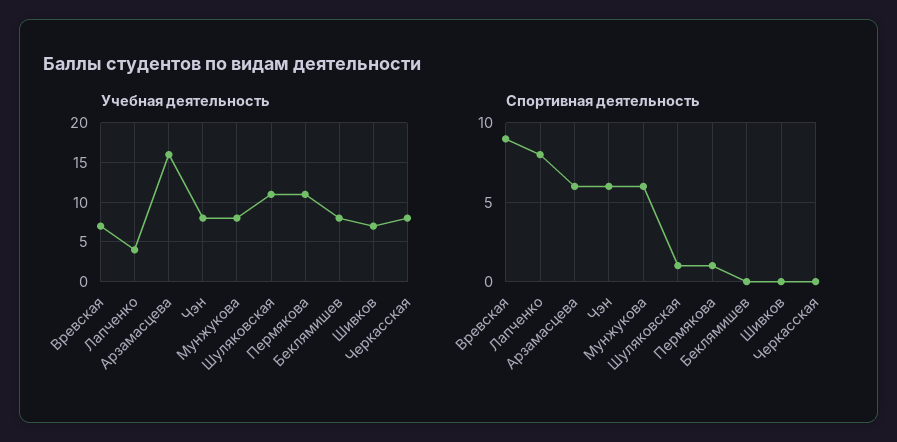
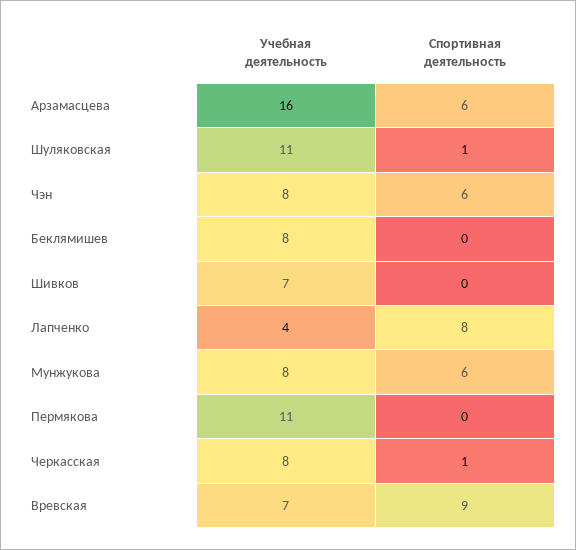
Спортивная деятельность, Пермякова: 1 -> 0
Спортивная деятельность, Черкасская: 0 -> 1

